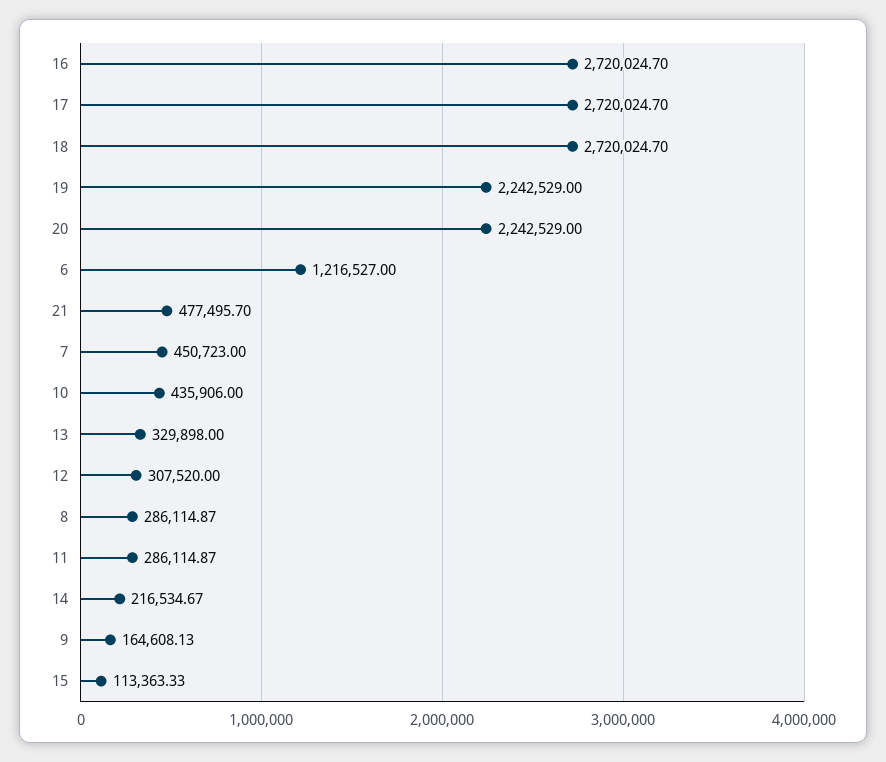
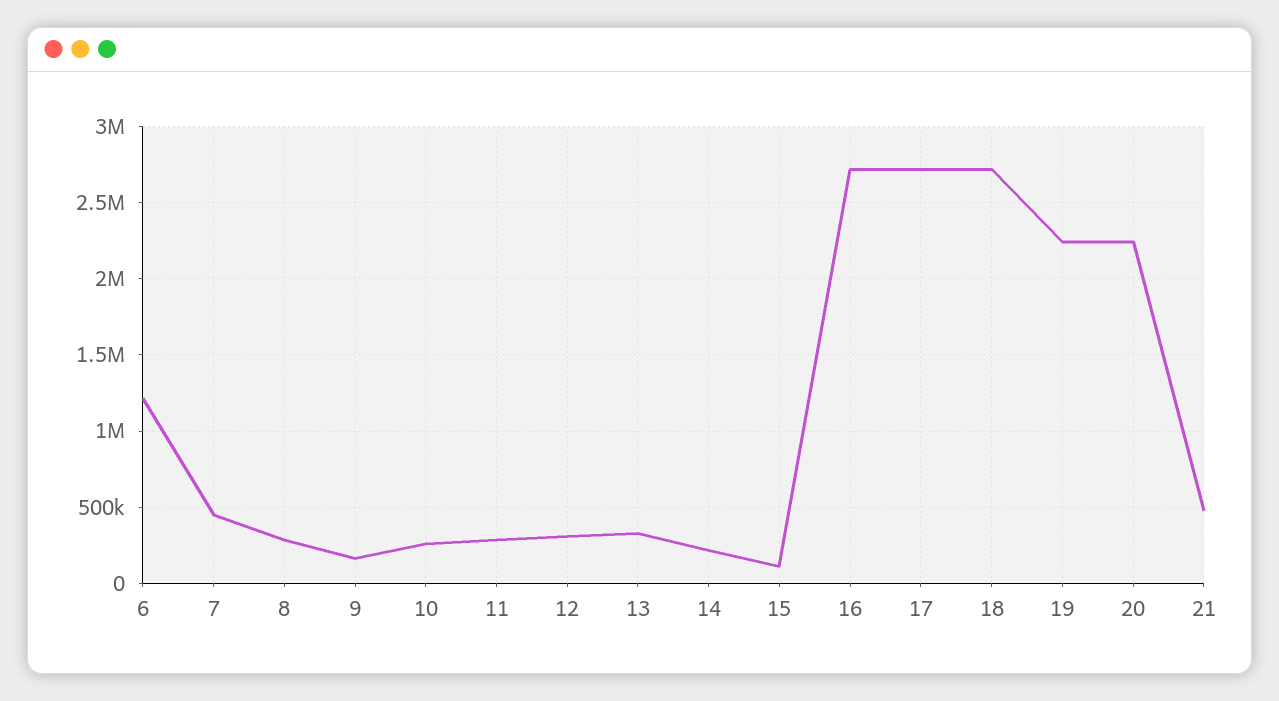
10: 435906 -> 250000

